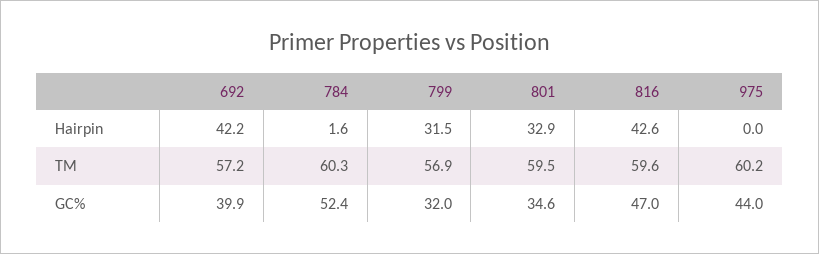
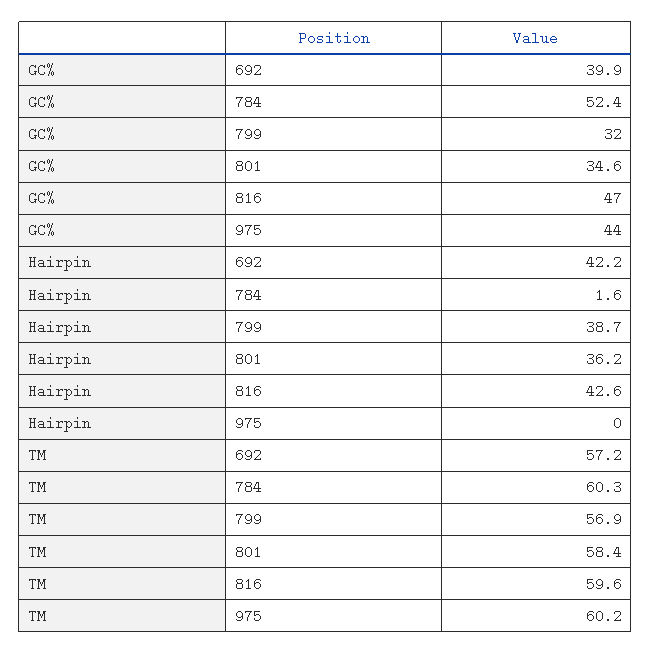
799, Hairpin: 31.5 -> 38.7
801, Hairpin: 32.9 -> 36.2
801, TM: 59.5 -> 58.4

